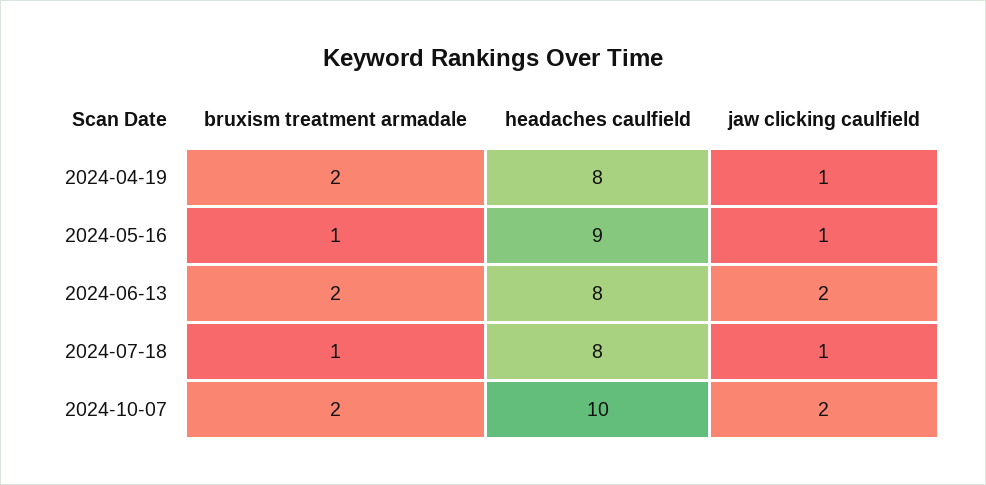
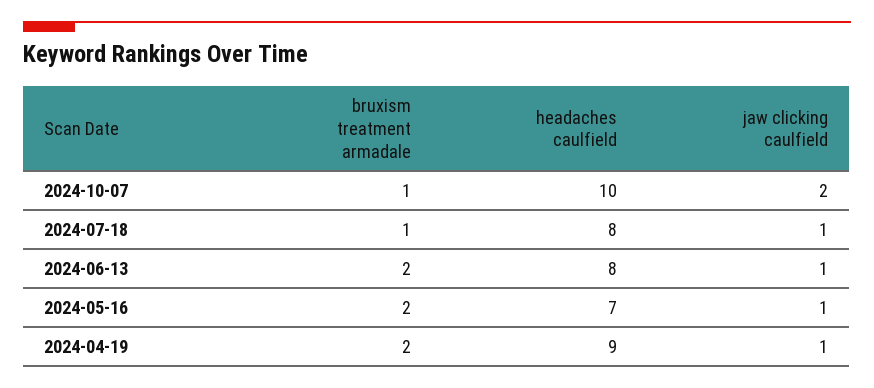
headaches caulfield, 2024-04-19: 8 -> 9
bruxism treatment armadale, 2024-05-16: 1 -> 2
headaches caulfield, 2024-05-16: 9 -> 7
jaw clicking caulfield, 2024-06-13: 2 -> 1
bruxism treatment armadale, 2024-10-07: 2 -> 1

